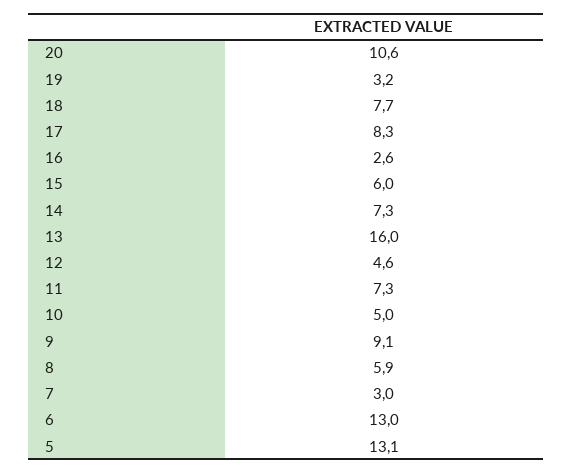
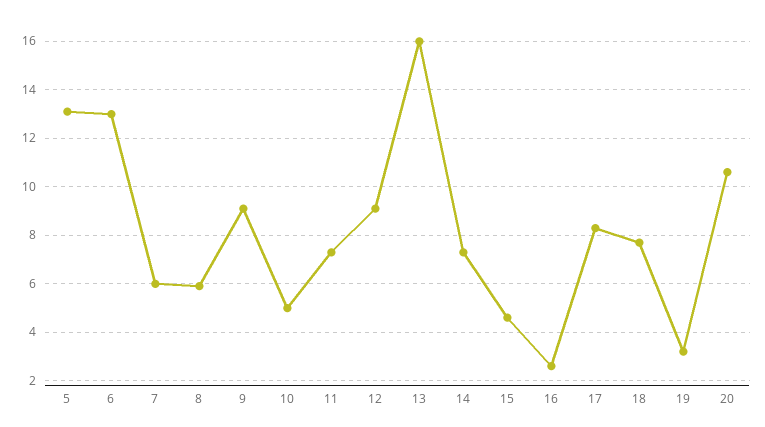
15: 6 -> 4.5
12: 4.6 -> 9
7: 3 -> 6

